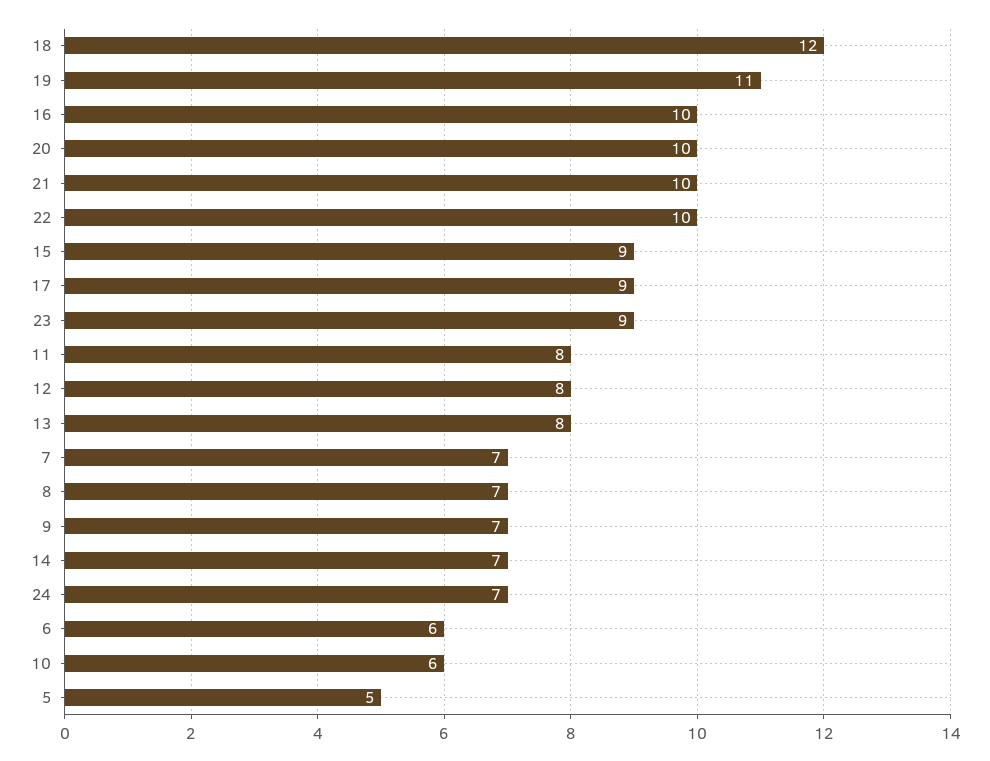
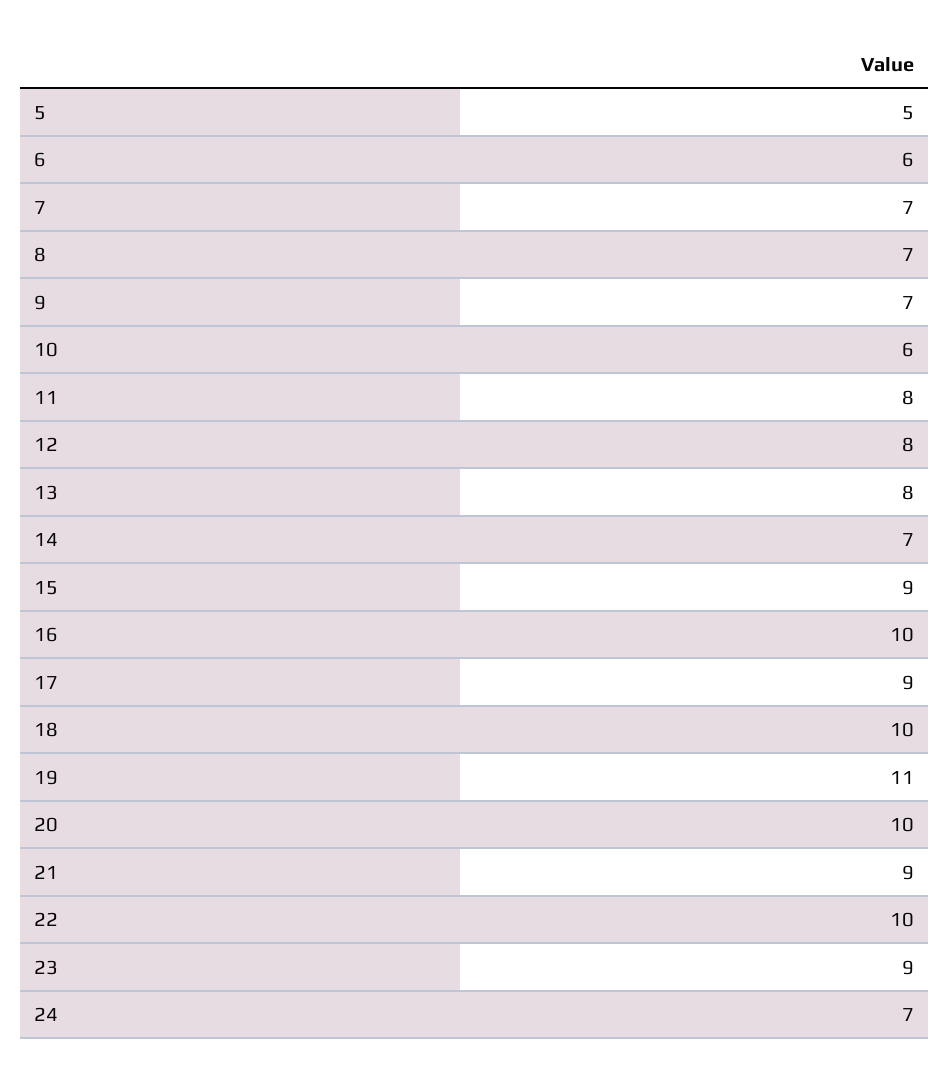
18: 12 -> 10
21: 10 -> 9

